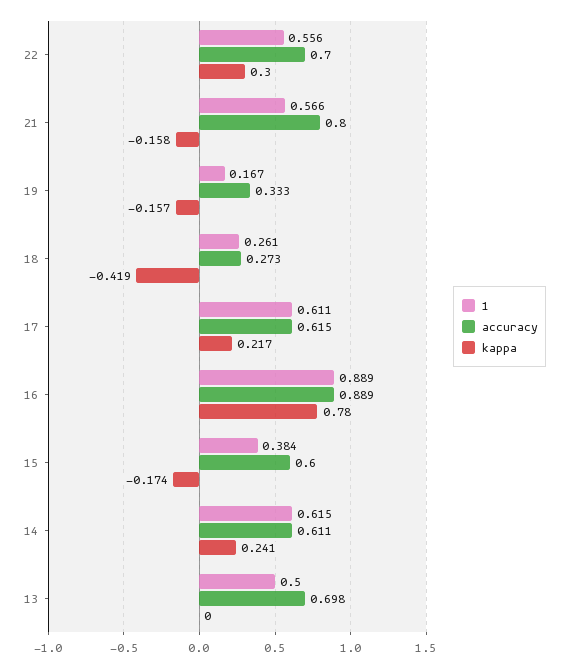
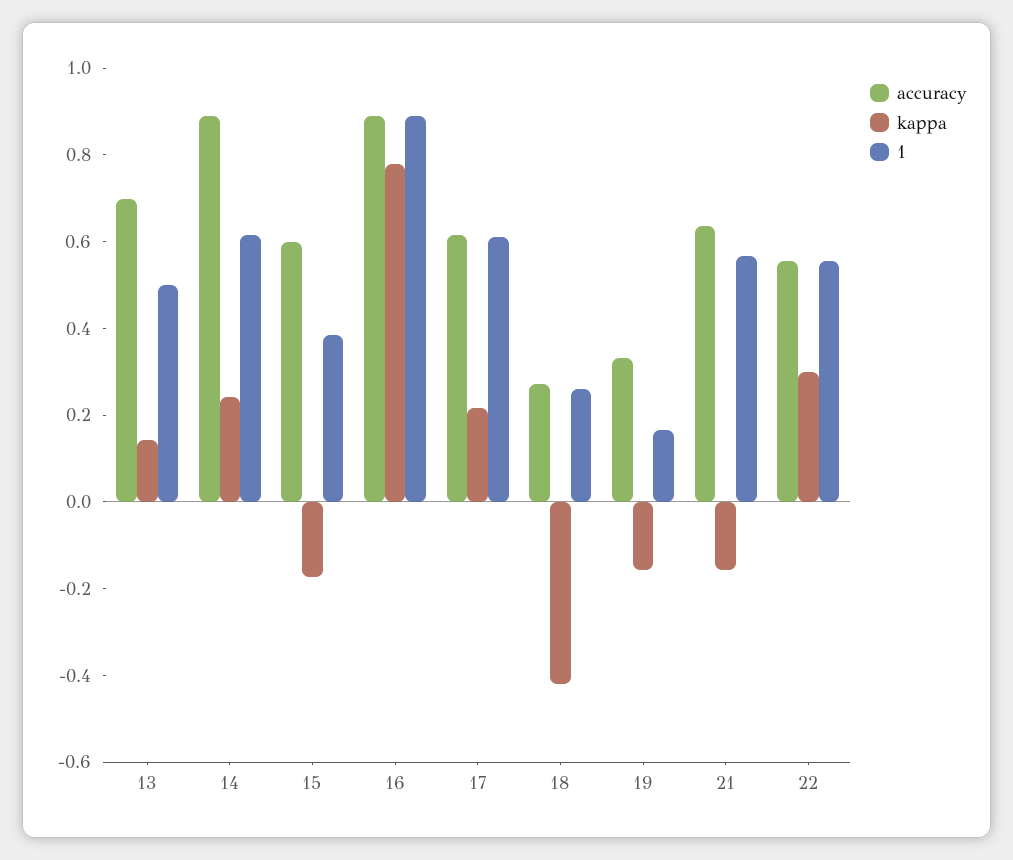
accuracy, 22: 0.7 -> 0.55
accuracy, 21: 0.8 -> 0.65
accuracy, 14: 0.611 -> 0.9
kappa, 13: 0 -> 0.15

